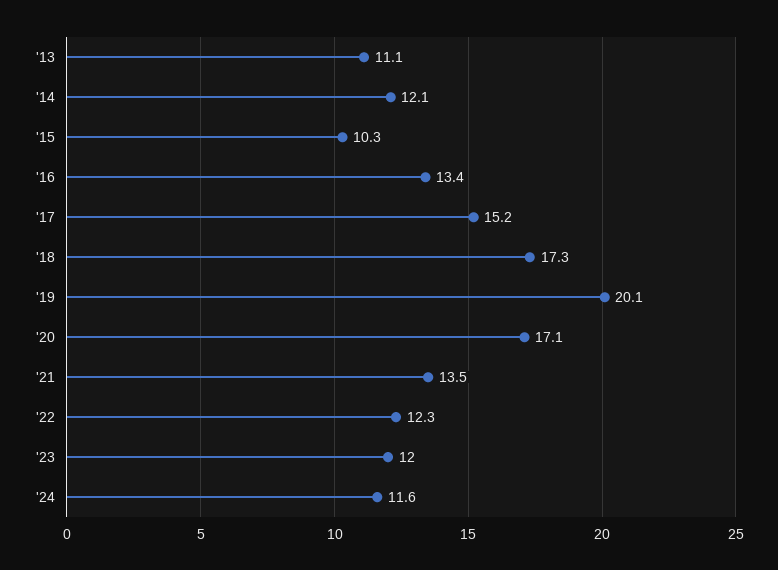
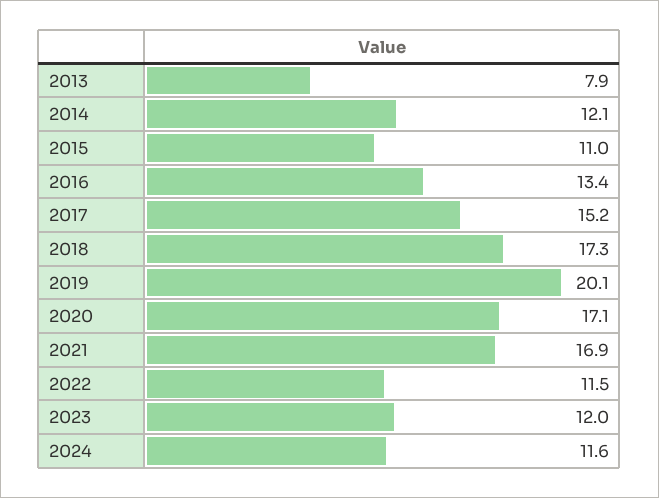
'13: 11.1 -> 7.9
'15: 10.3 -> 11
'21: 13.5 -> 16.9
'22: 12.3 -> 11.5

